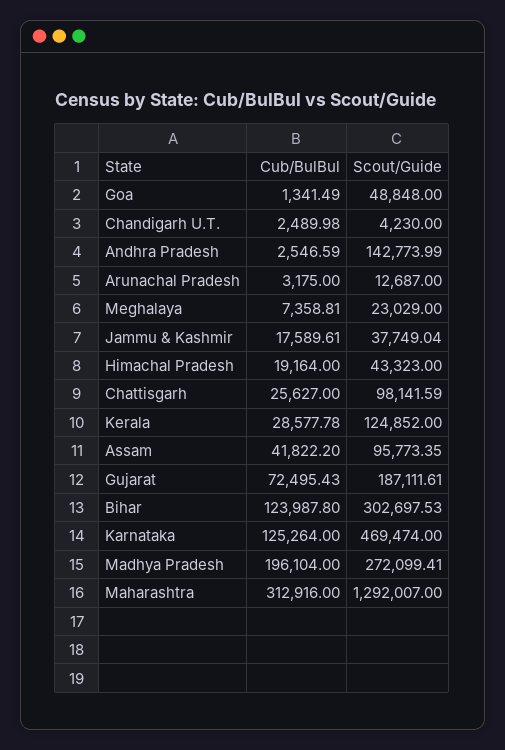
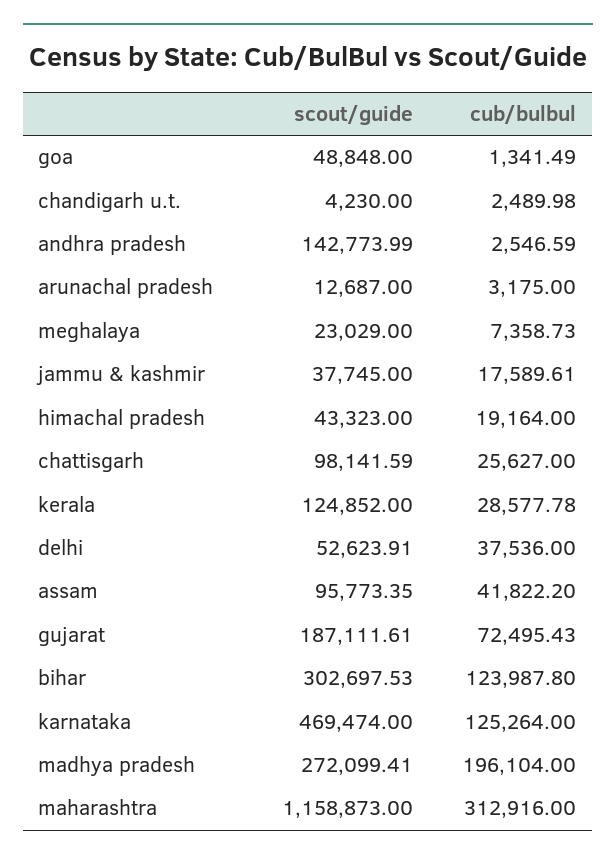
Cub/BulBul, Meghalaya: 7358.81 -> 7358.73
Scout/Guide, Jammu & Kashmir: 37749.04 -> 37745
Scout/Guide, Maharashtra: 1292007 -> 1158873
Scout/Guide, delhi: none -> 52623.91
Cub/BulBul, delhi: none -> 37536

